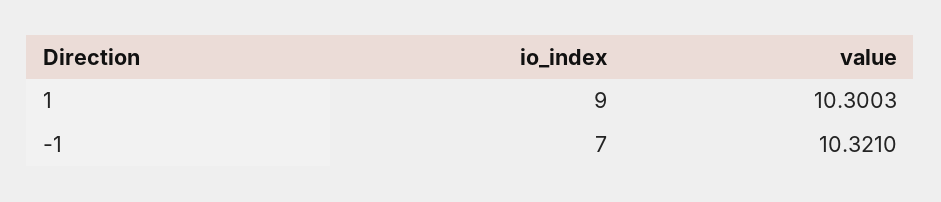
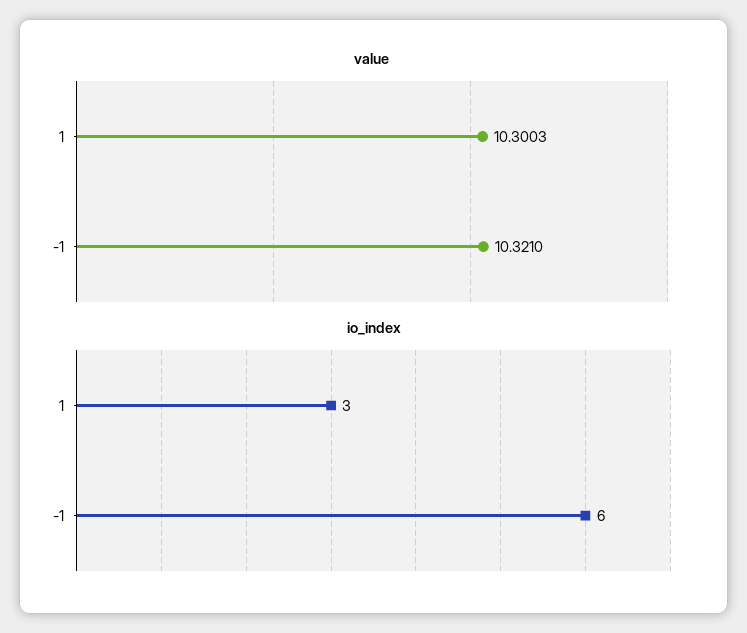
io_index, 1: 9 -> 3
io_index, -1: 7 -> 6

